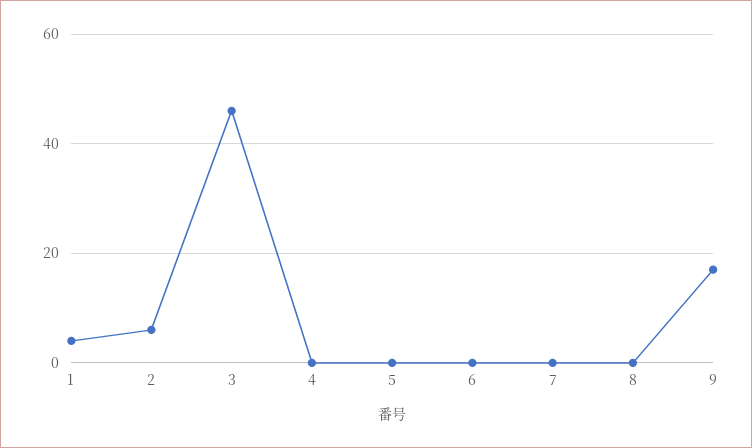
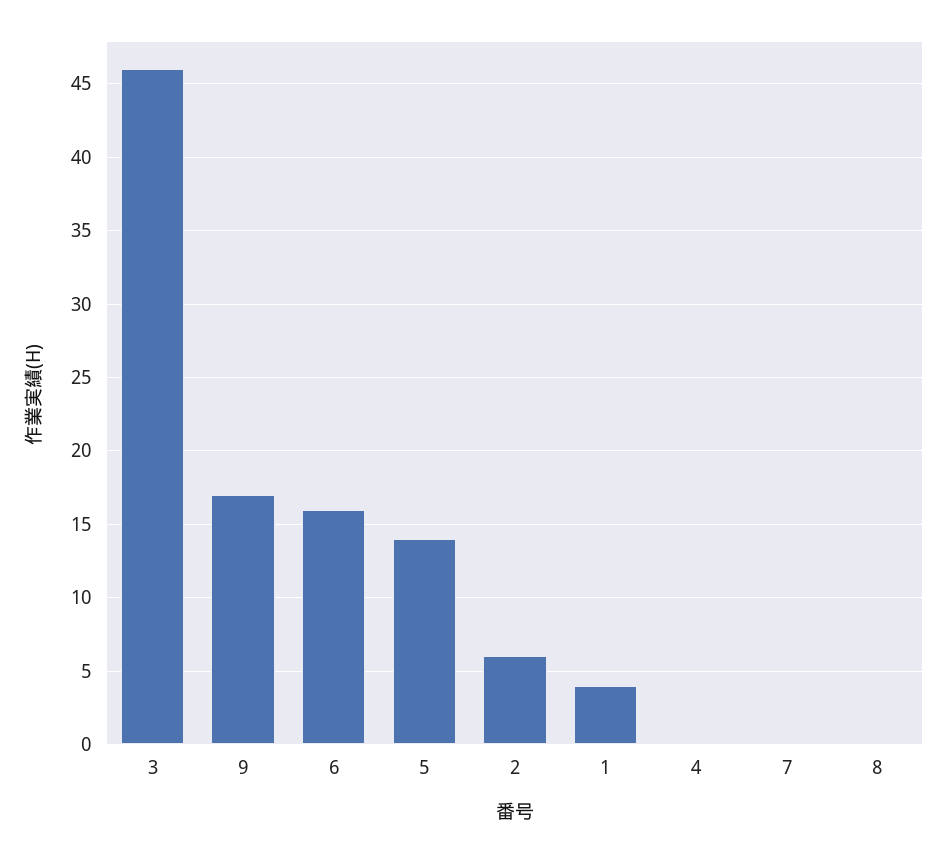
5: 0 -> 14
6: 0 -> 16

